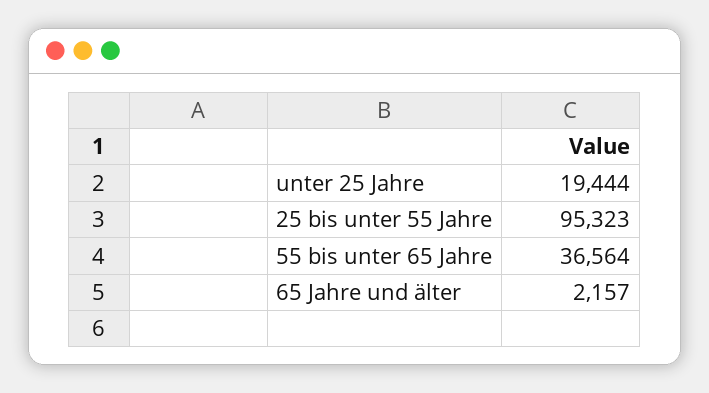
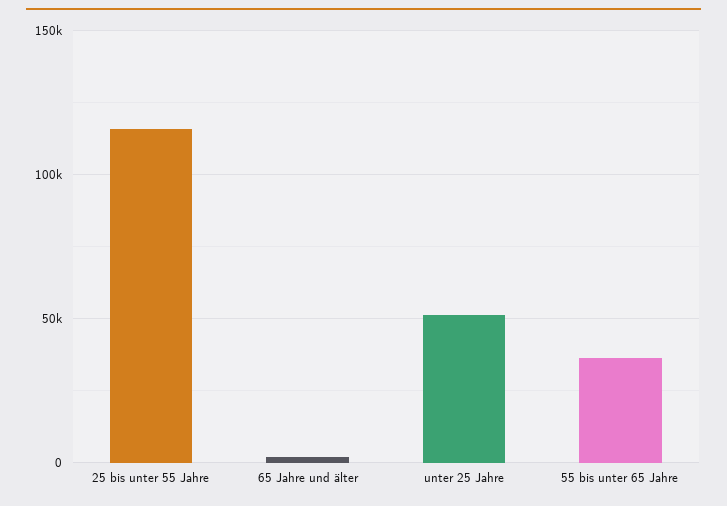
unter 25 Jahre: 19444 -> 50000
25 bis unter 55 Jahre: 95323 -> 115000

